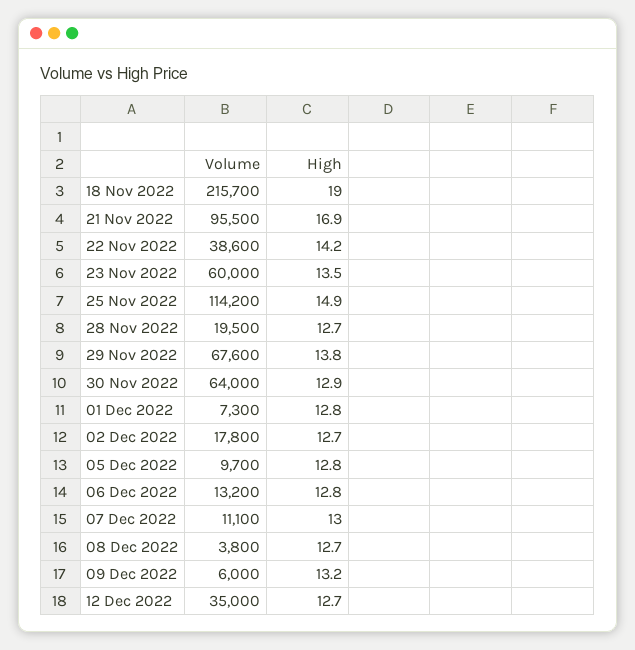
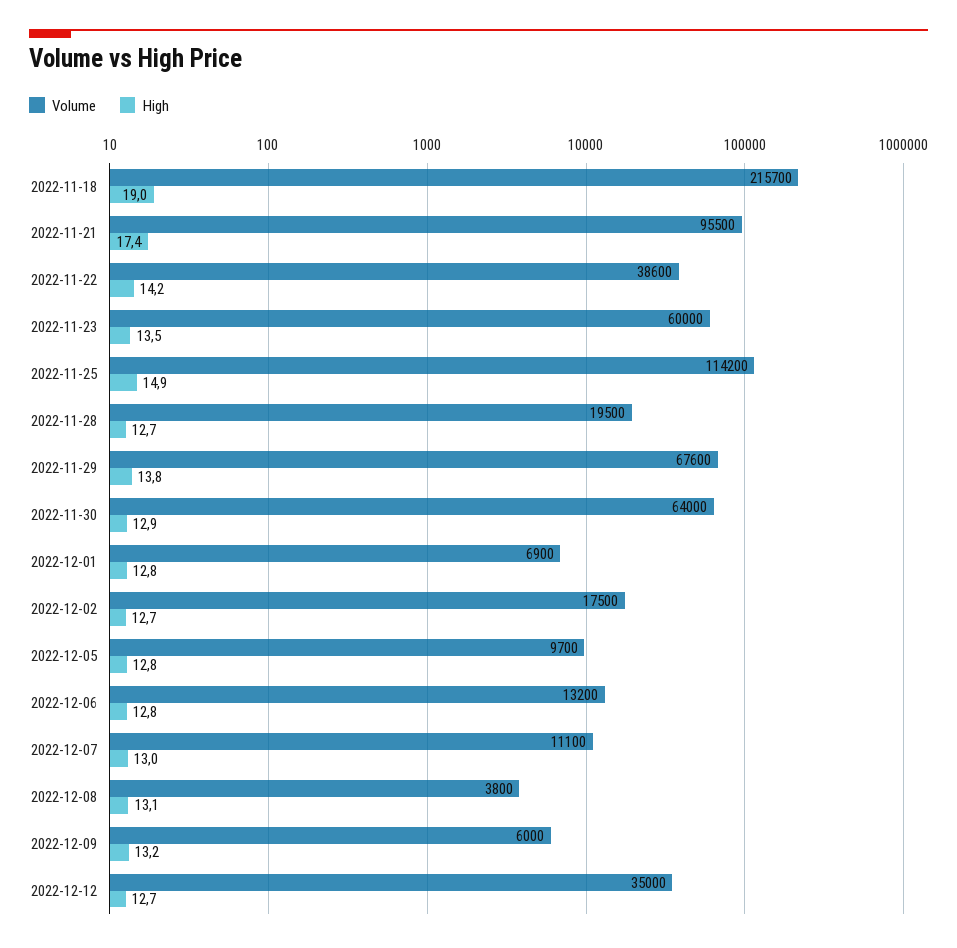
High, 21 Nov 2022: 16.9 -> 17.4
Volume, 01 Dec 2022: 7300 -> 6900
Volume, 02 Dec 2022: 17800 -> 17500
High, 08 Dec 2022: 12.7 -> 13.1

